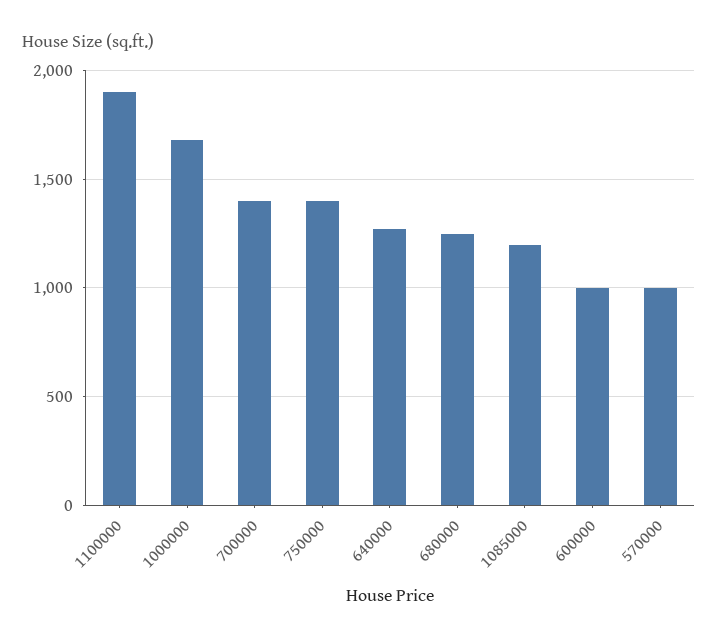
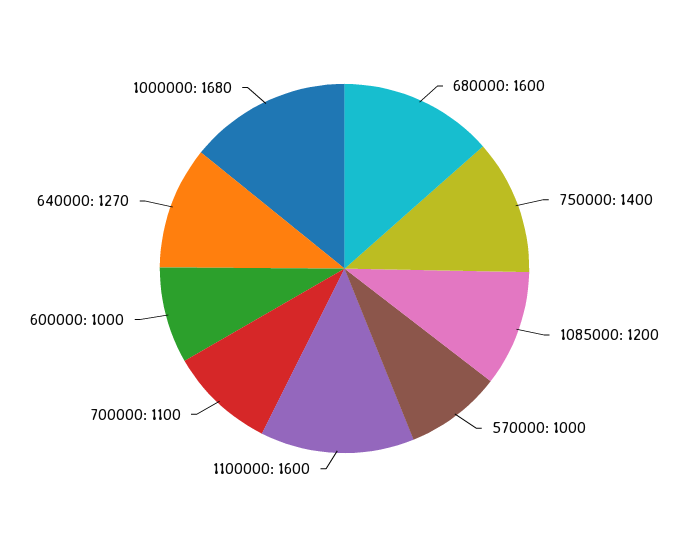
1100000: 1900 -> 1600
700000: 1400 -> 1100
680000: 1250 -> 1600

